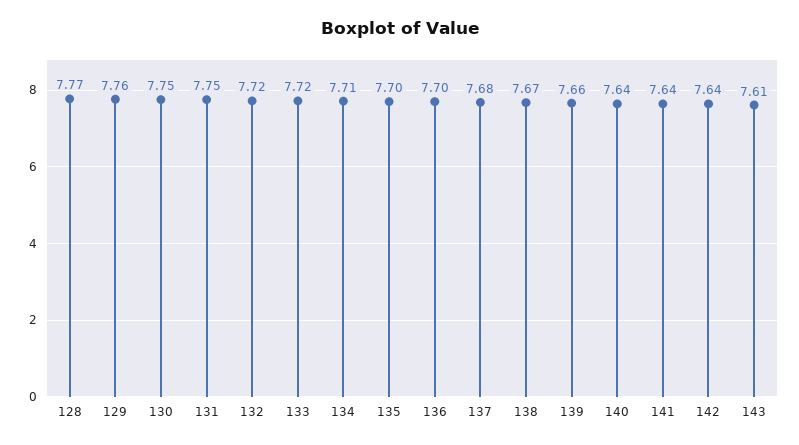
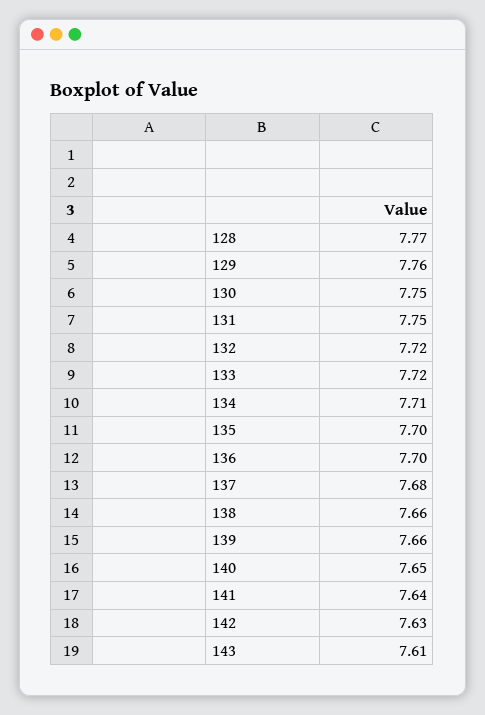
138: 7.67 -> 7.66
140: 7.64 -> 7.65
142: 7.64 -> 7.63

